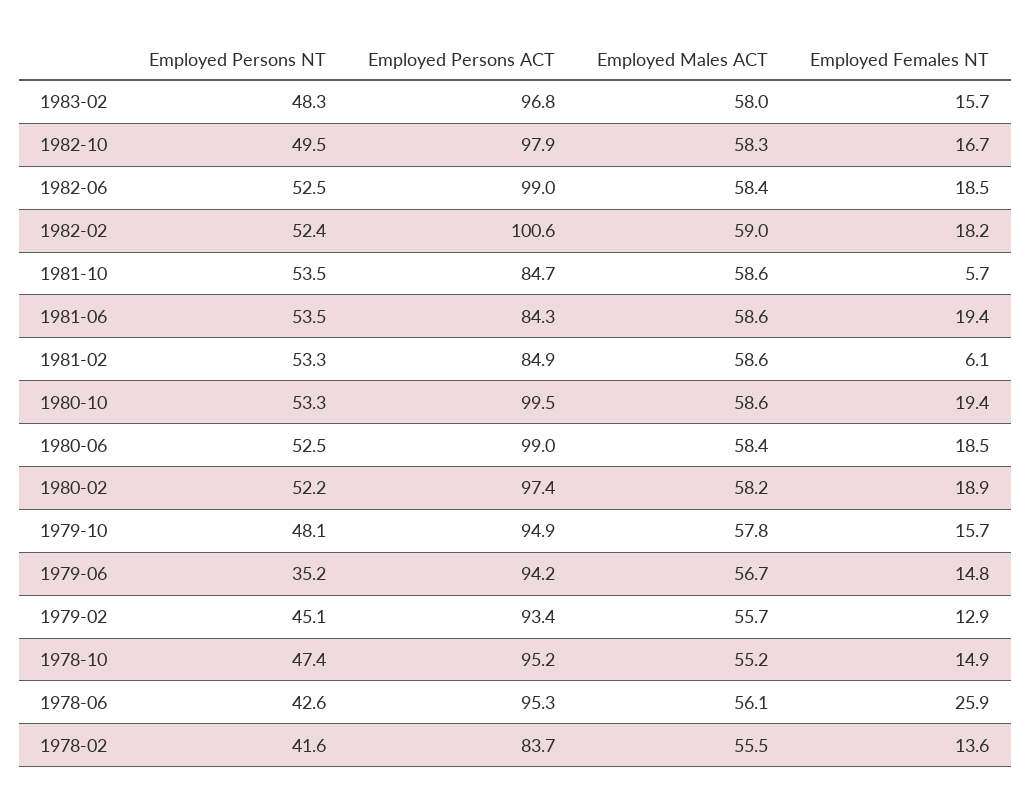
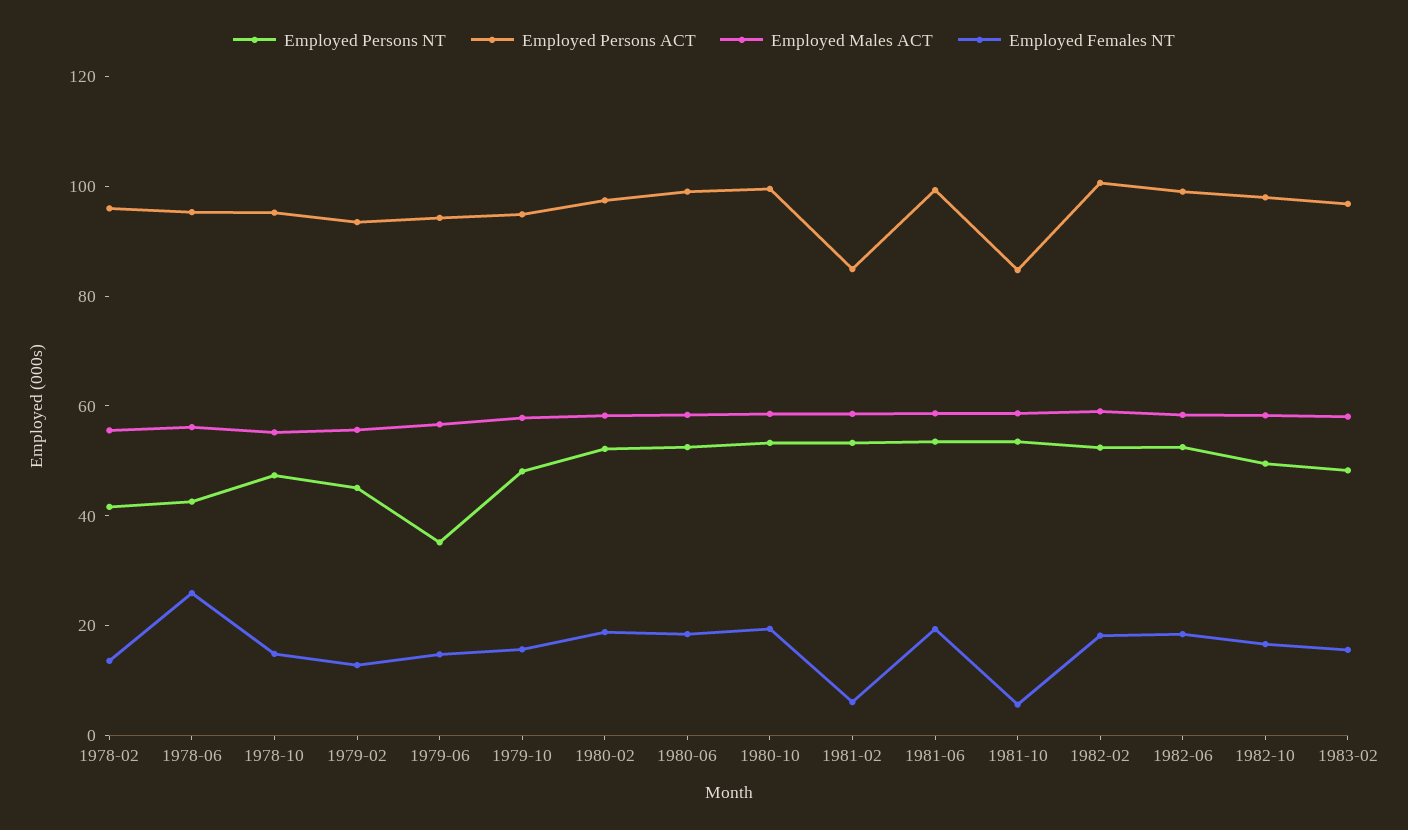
Employed Persons ACT, 1981-06: 84.3 -> 100
Employed Persons ACT, 1978-02: 83.7 -> 95

